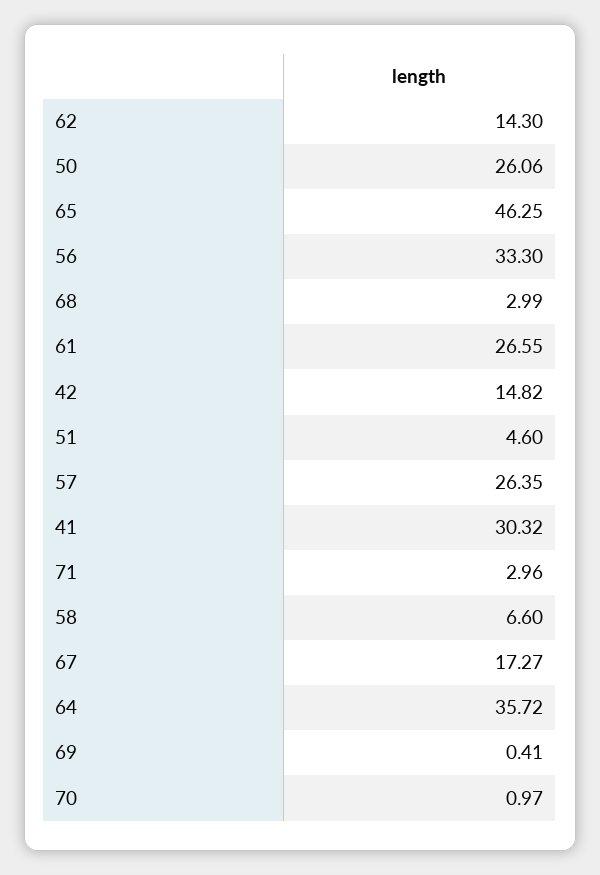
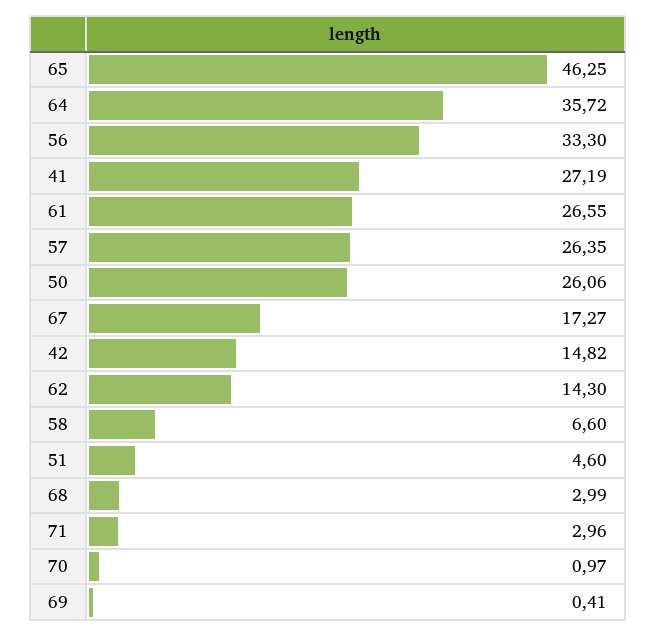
41: 30.32 -> 27.19

